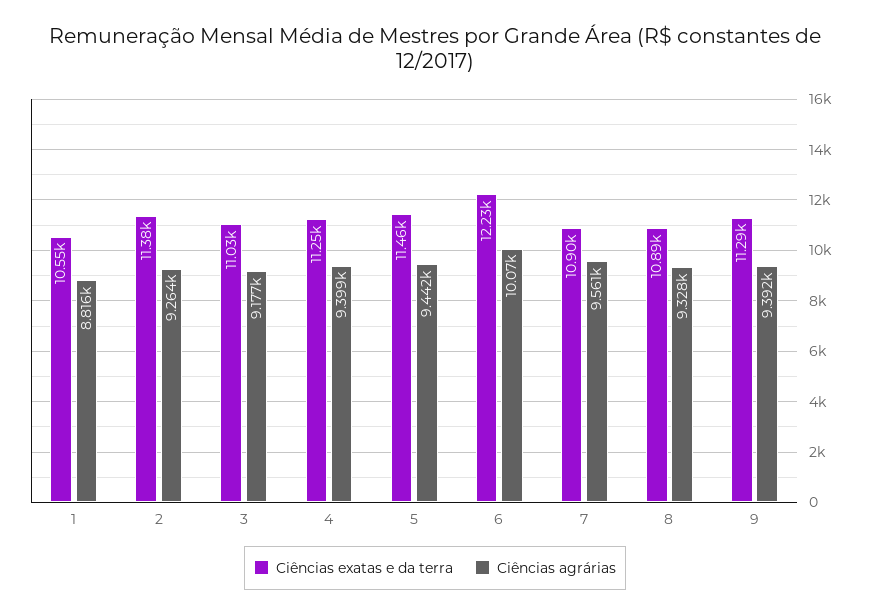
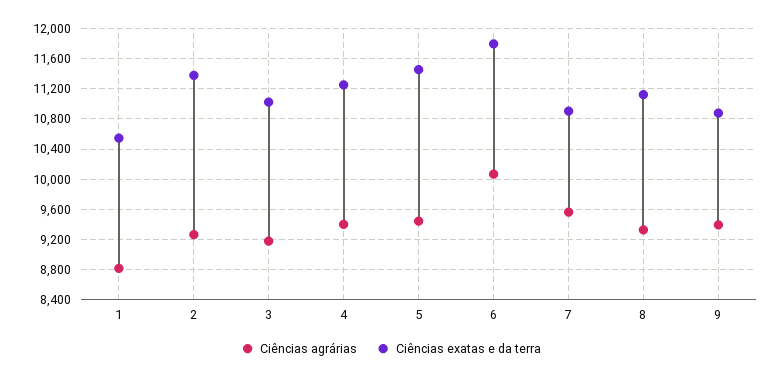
Ciências exatas e da terra, 6: 12230 -> 11800
Ciências exatas e da terra, 8: 10890 -> 11100
Ciências exatas e da terra, 9: 11290 -> 10900

